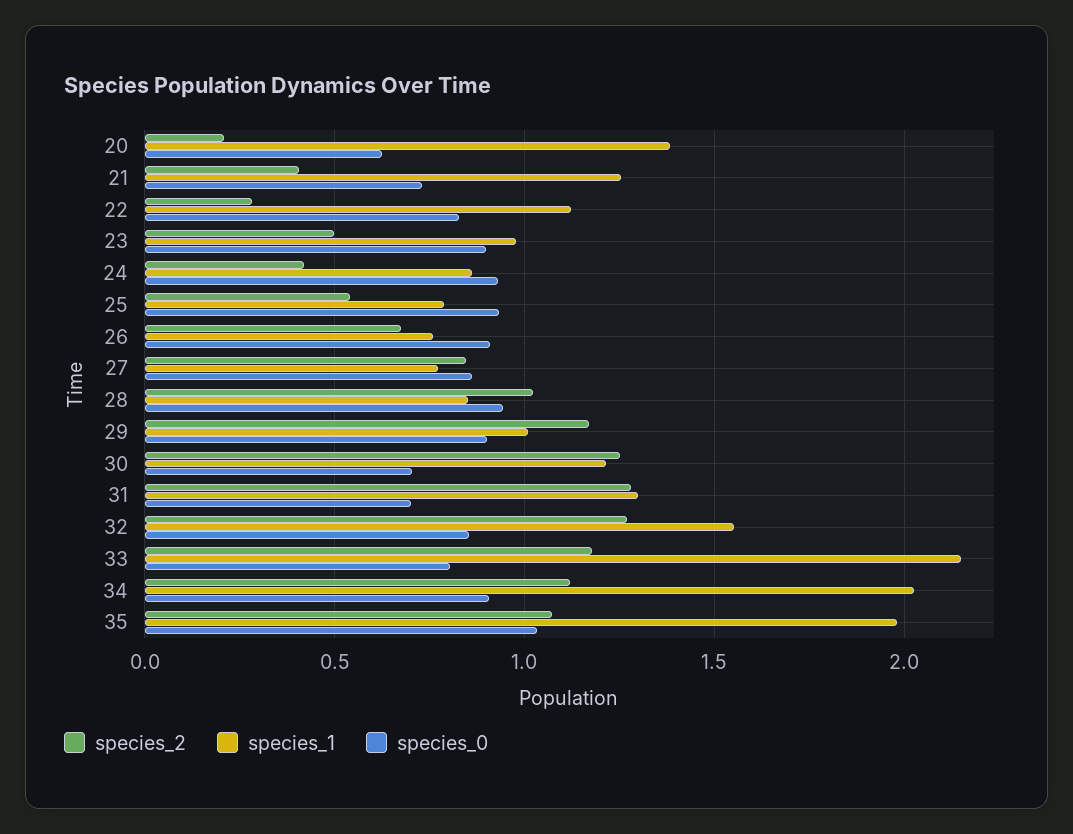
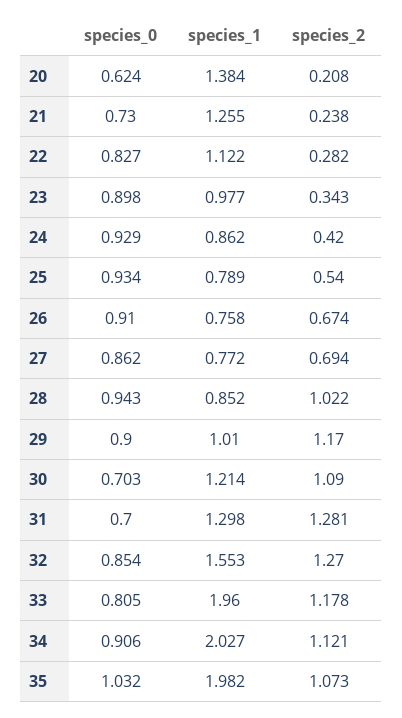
species_2, 21: 0.4 -> 0.238
species_2, 23: 0.5 -> 0.343
species_2, 27: 0.85 -> 0.694
species_2, 30: 1.25 -> 1.09
species_1, 33: 2.15 -> 1.96

